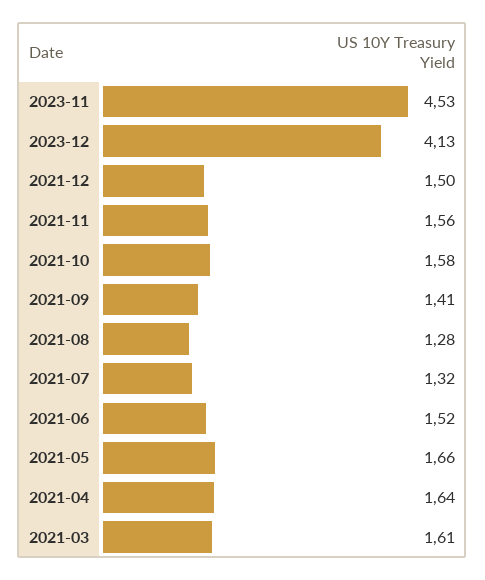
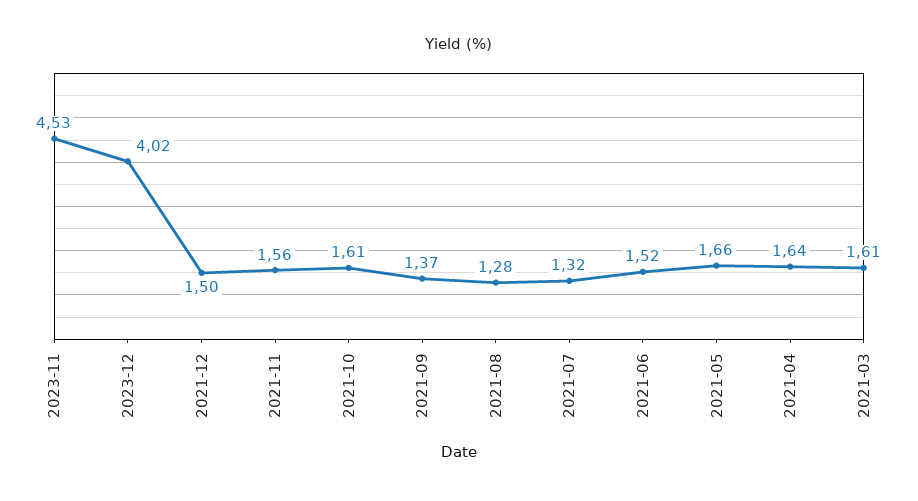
2023-12: 4.13 -> 4.02
2021-10: 1.58 -> 1.61
2021-09: 1.41 -> 1.37

